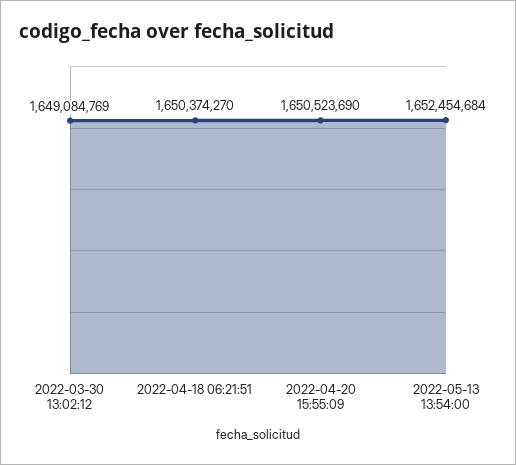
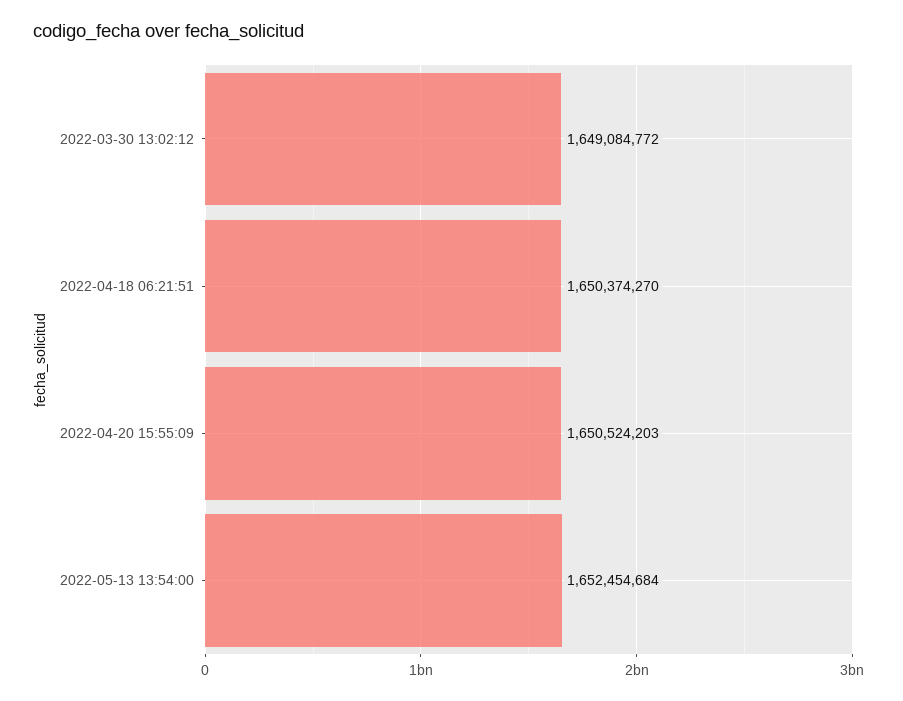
2022-03-30 13:02:12: 1649084769 -> 1649084772
2022-04-20 15:55:09: 1650523690 -> 1650524203

